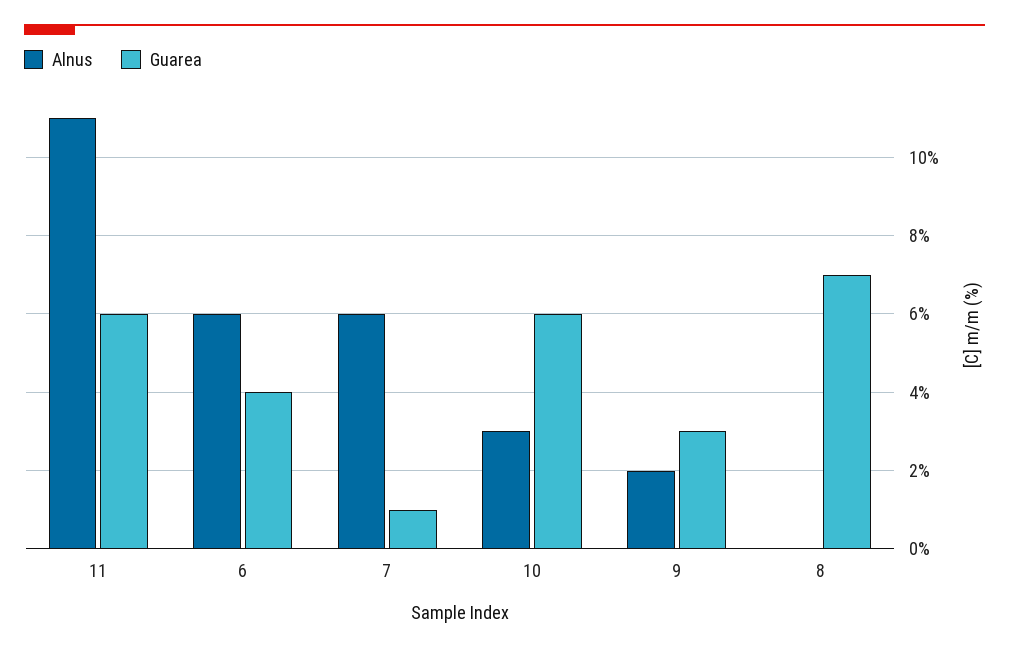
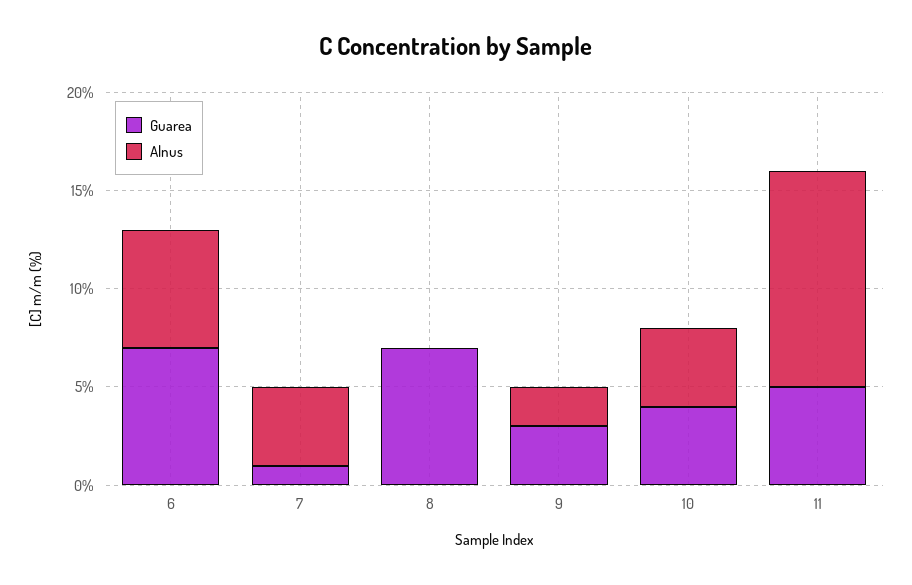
Guarea, 11: 6 -> 5
Guarea, 6: 4 -> 7
Alnus, 7: 6 -> 4
Alnus, 10: 3 -> 4
Guarea, 10: 6 -> 4

